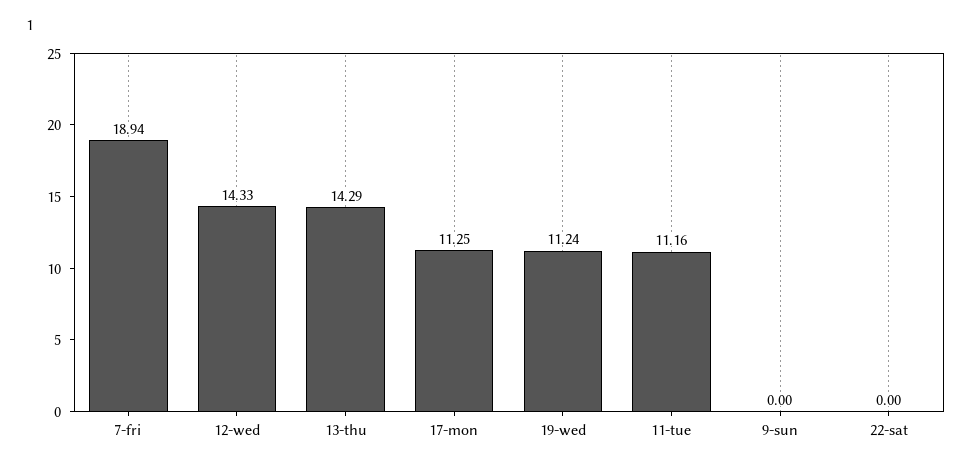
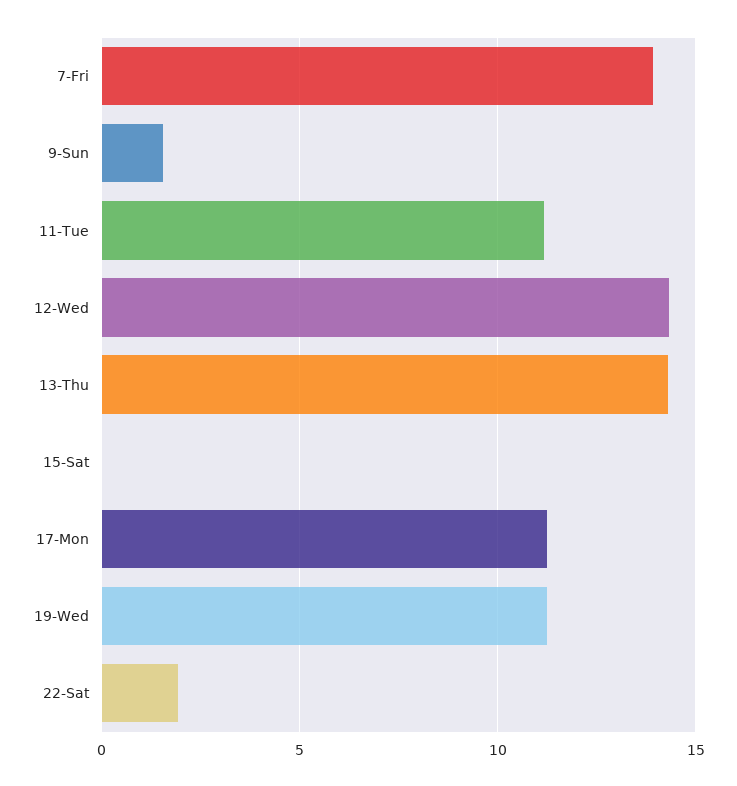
7-fri: 18.94 -> 14
9-sun: 0 -> 1.5
22-sat: 0 -> 2
15-Sat: none -> 0

